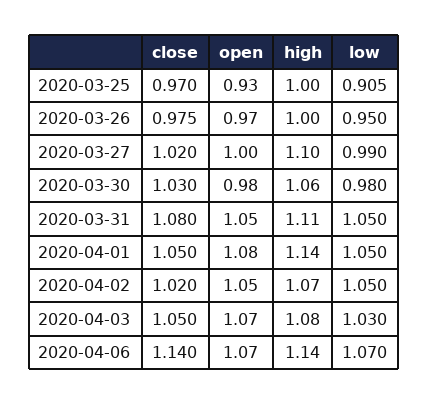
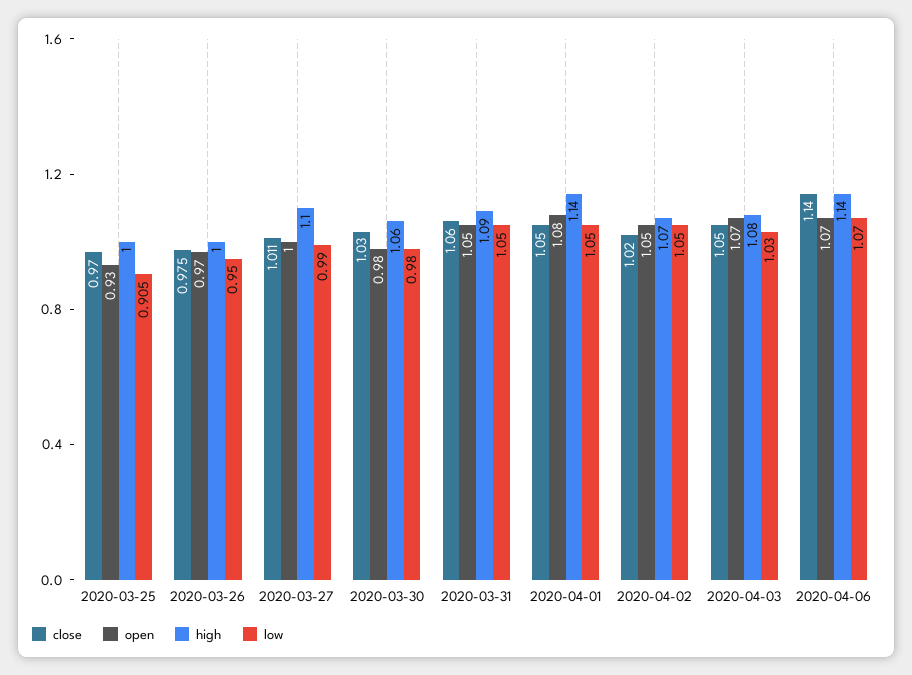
close, 2020-03-27: 1.02 -> 1.011
close, 2020-03-31: 1.08 -> 1.06
high, 2020-03-31: 1.11 -> 1.09

